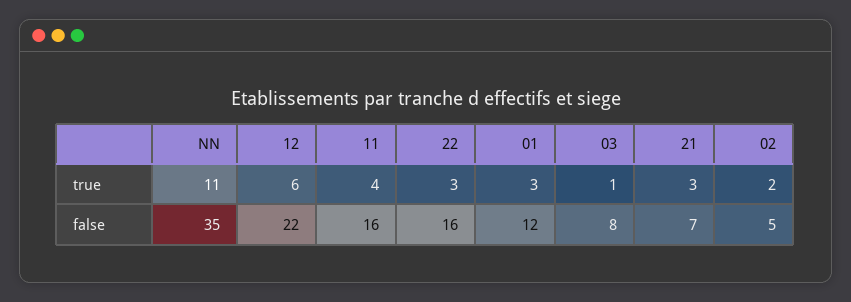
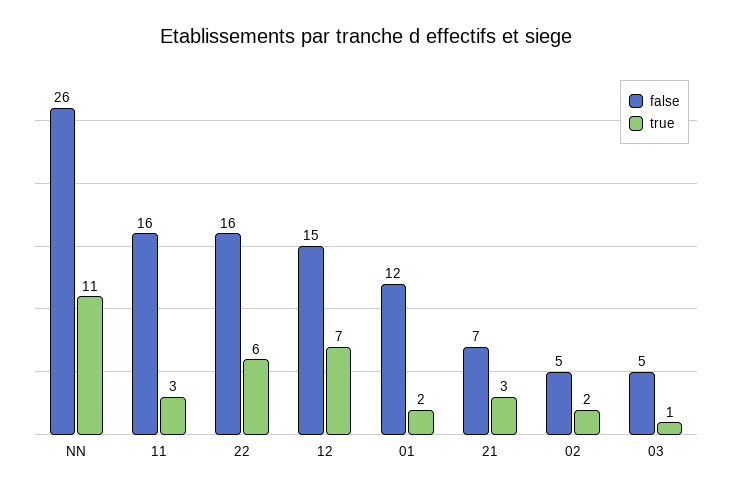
true, 12: 6 -> 7
true, 11: 4 -> 3
true, 22: 3 -> 6
true, 01: 3 -> 2
false, NN: 35 -> 26
false, 12: 22 -> 15
false, 03: 8 -> 5

